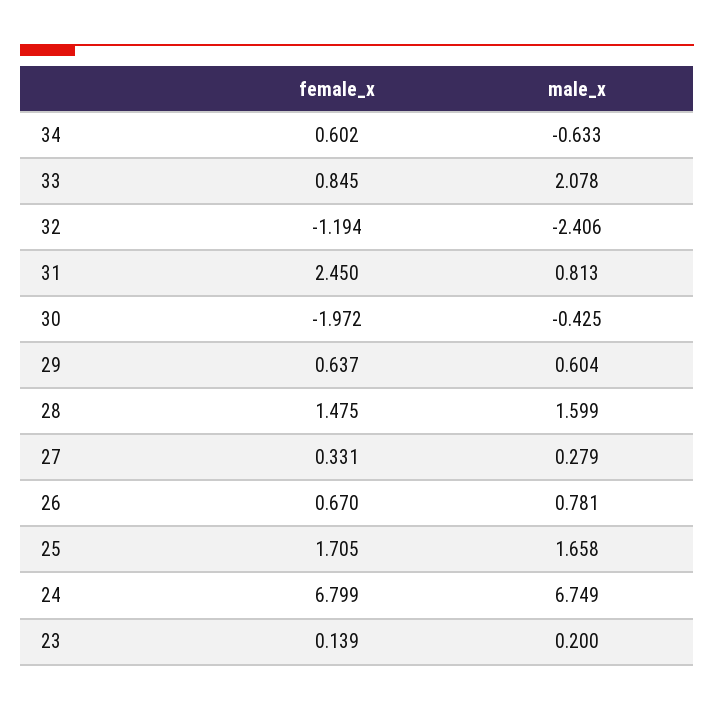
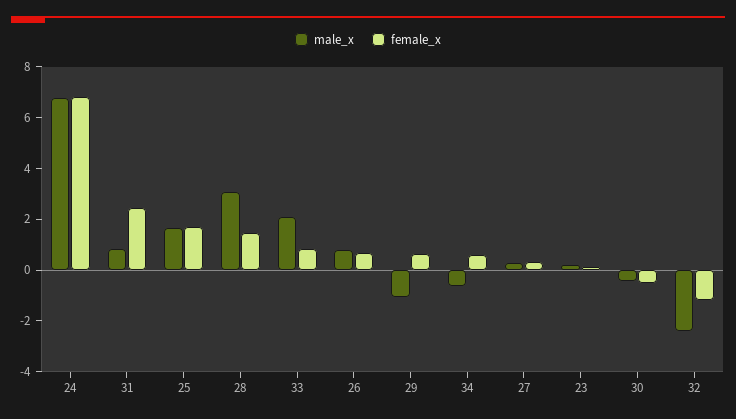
female_x, 30: -1.972 -> -0.5
male_x, 29: 0.604 -> -1
male_x, 28: 1.599 -> 3

